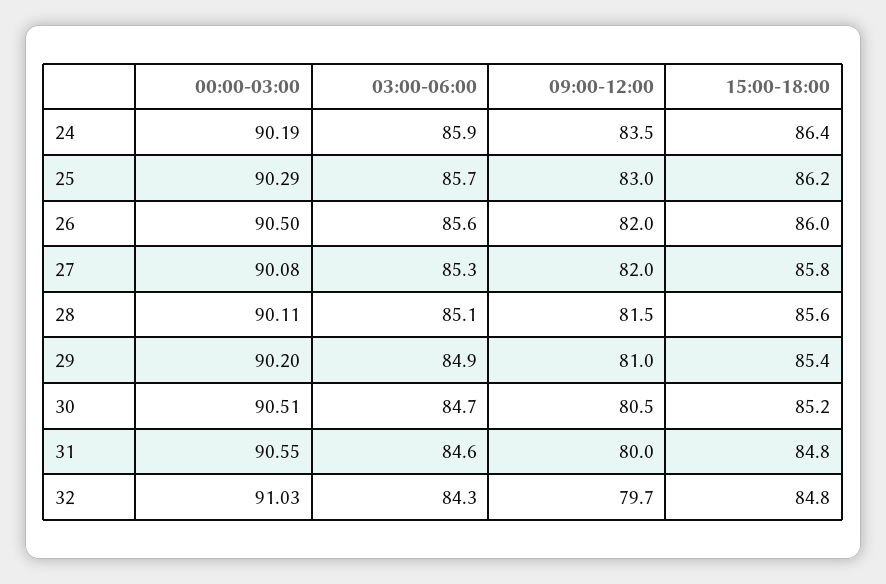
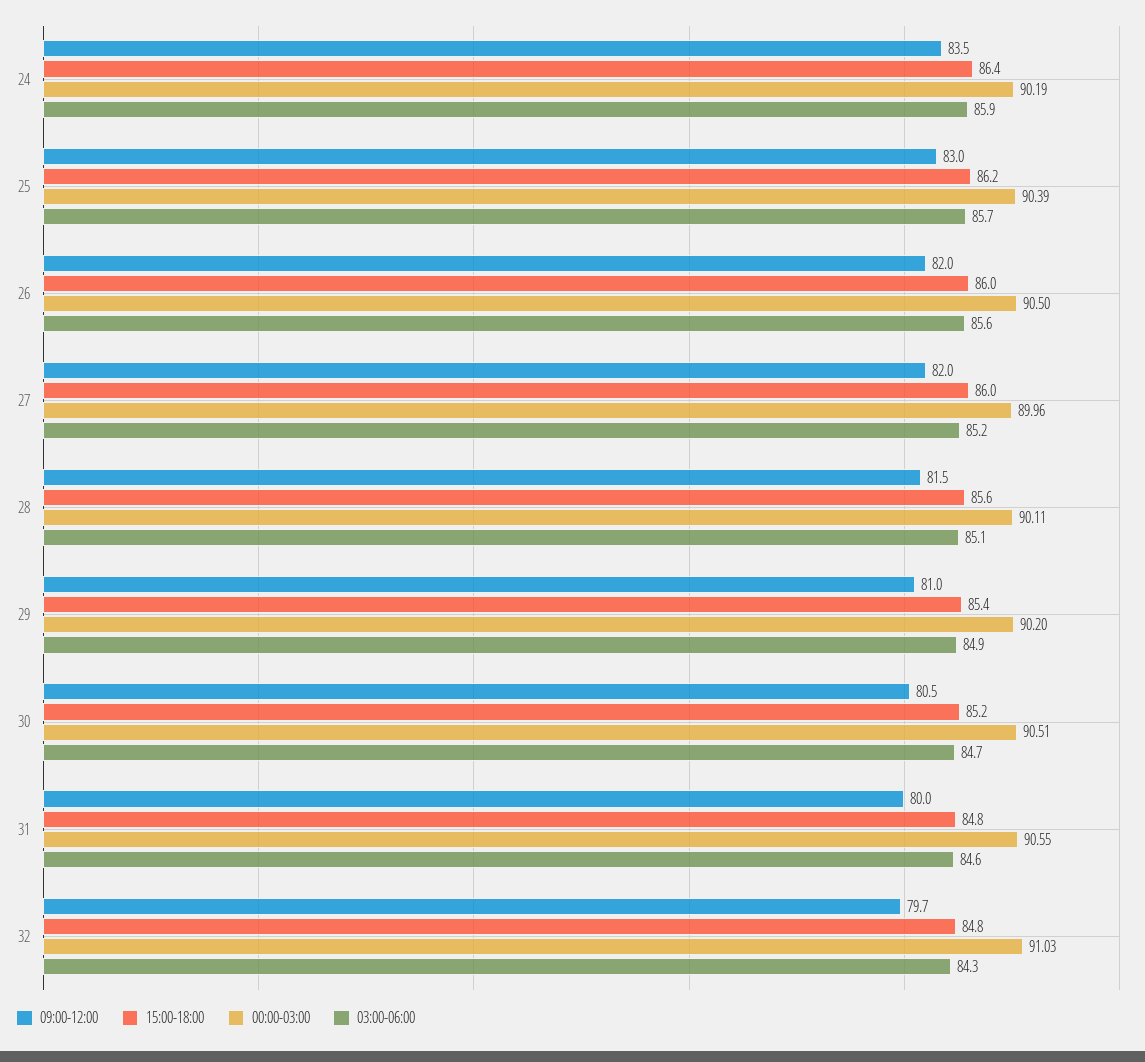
00:00-03:00, 25: 90.29 -> 90.39
00:00-03:00, 27: 90.08 -> 89.96
03:00-06:00, 27: 85.3 -> 85.2
15:00-18:00, 27: 85.8 -> 86

